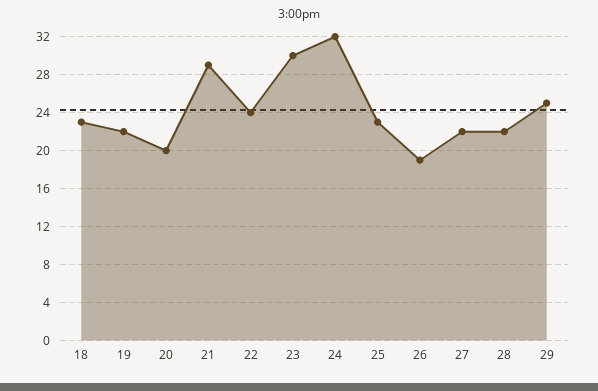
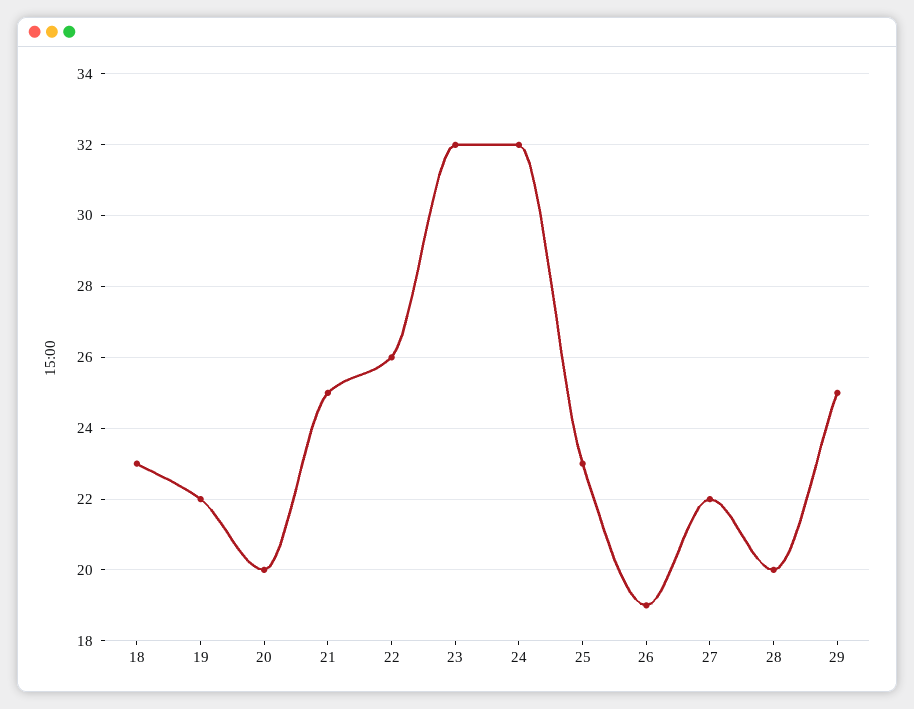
21: 29 -> 25
22: 24 -> 26
23: 30 -> 32
28: 22 -> 20

